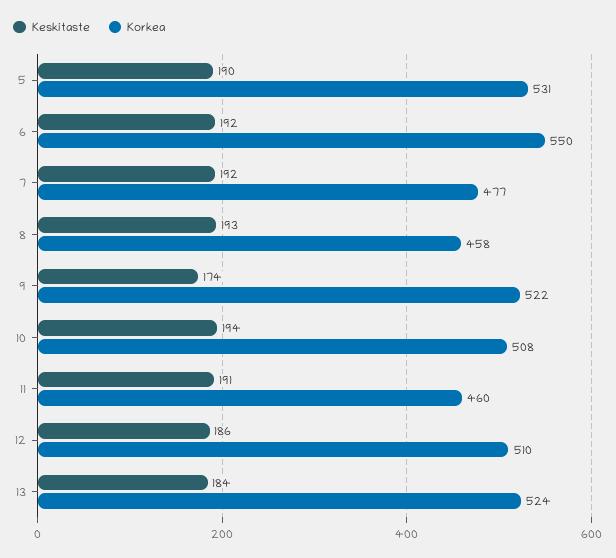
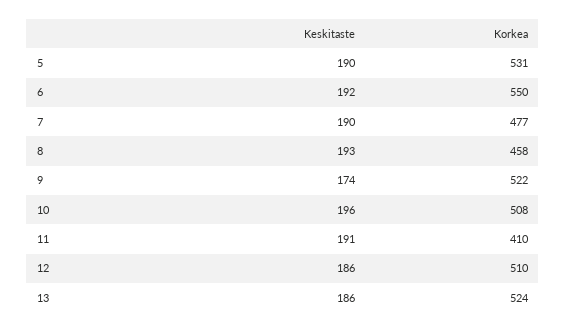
Keskitaste, 7: 192 -> 190
Keskitaste, 10: 194 -> 196
Korkea, 11: 460 -> 410
Keskitaste, 13: 184 -> 186

